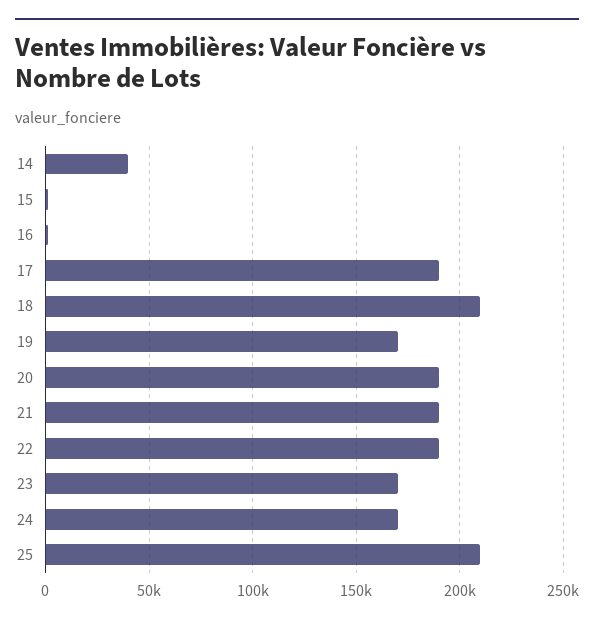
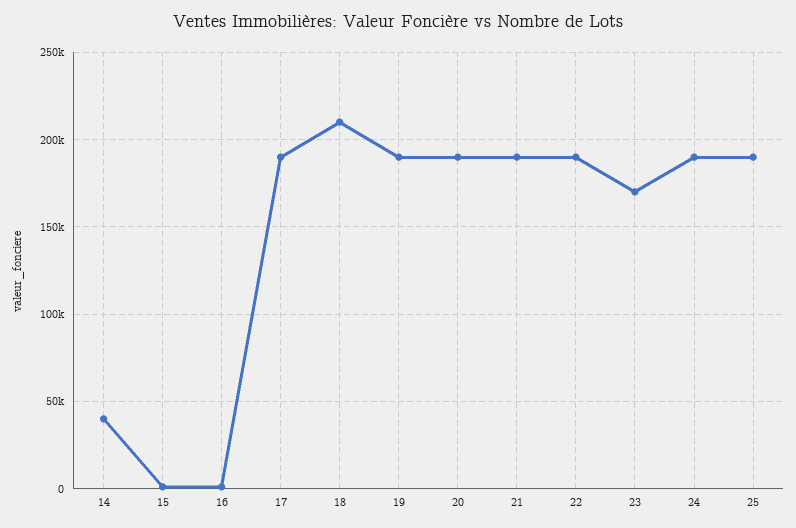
19: 170000 -> 190000
24: 170000 -> 190000
25: 210000 -> 190000

